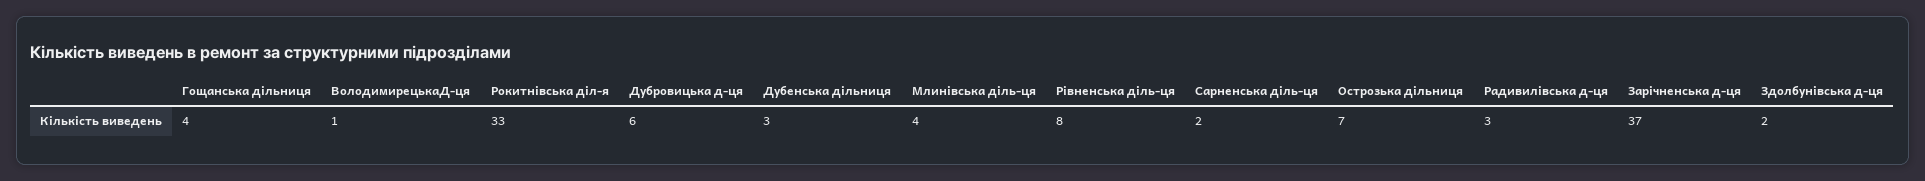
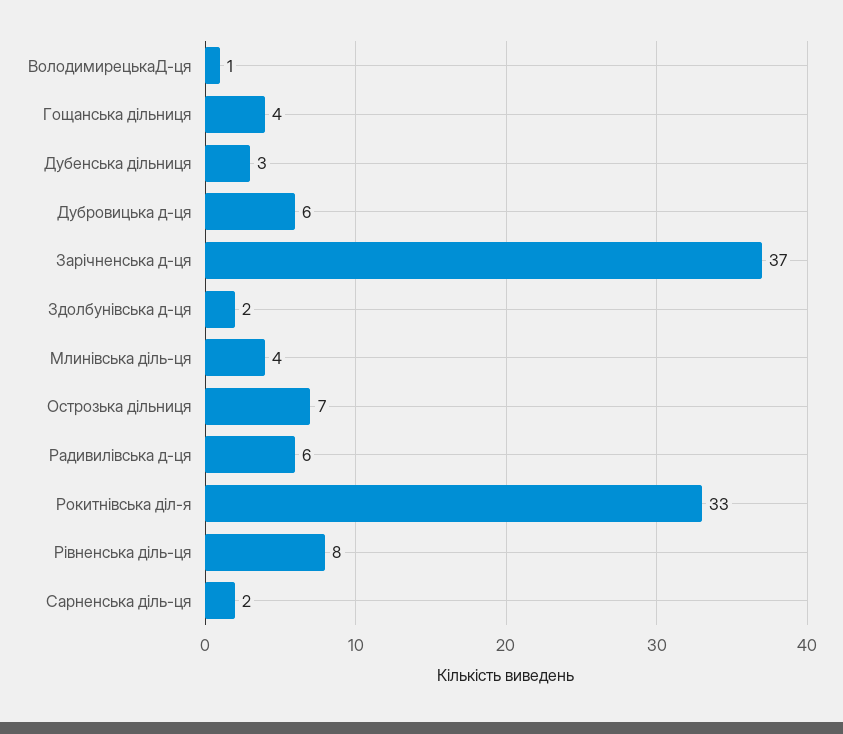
Радивилівська д-ця: 3 -> 6

